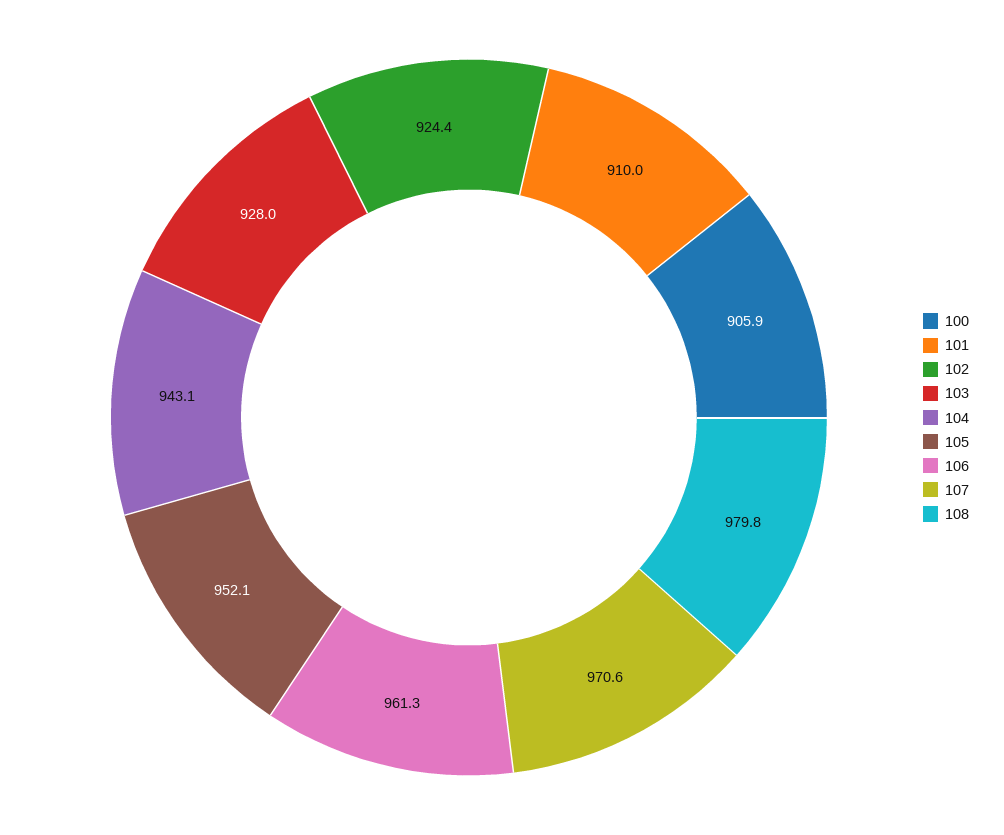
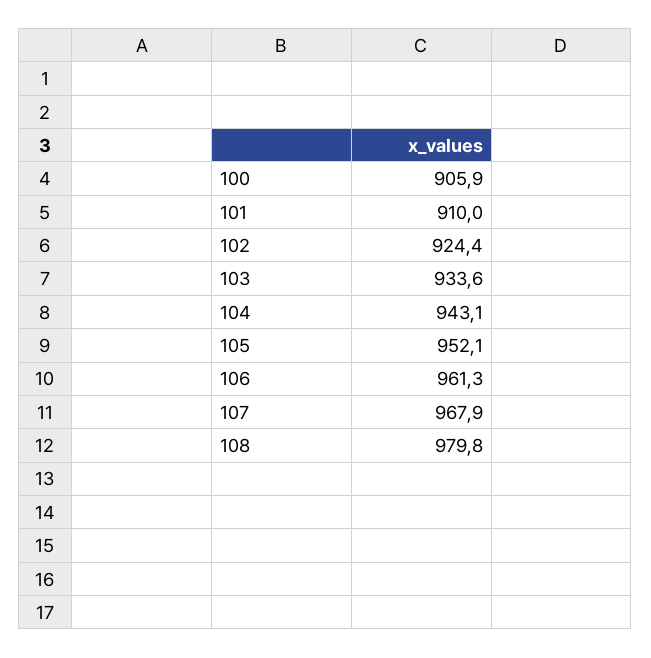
103: 928 -> 933.6
107: 970.6 -> 967.9

